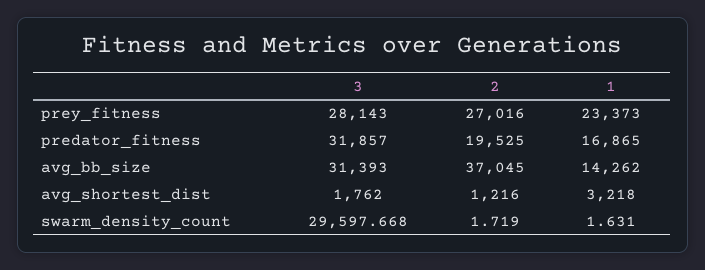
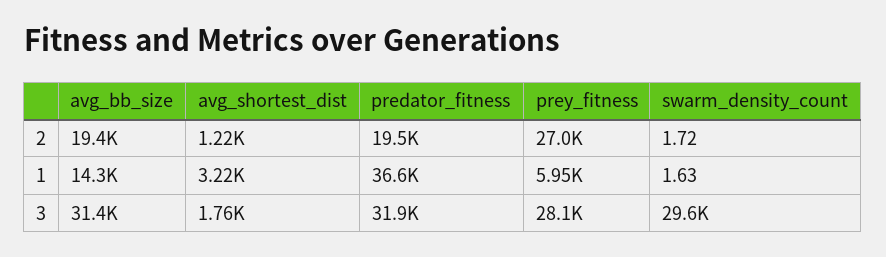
1, prey_fitness: 23373 -> 5950
1, predator_fitness: 16865 -> 36600
2, avg_bb_size: 37045 -> 19400

